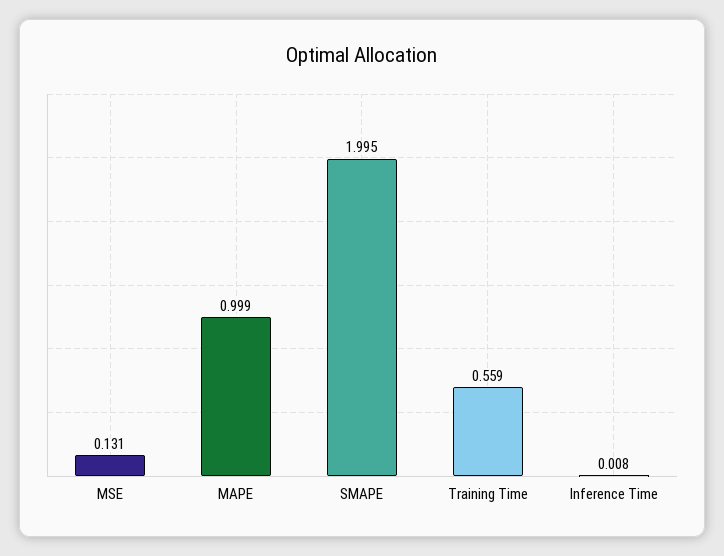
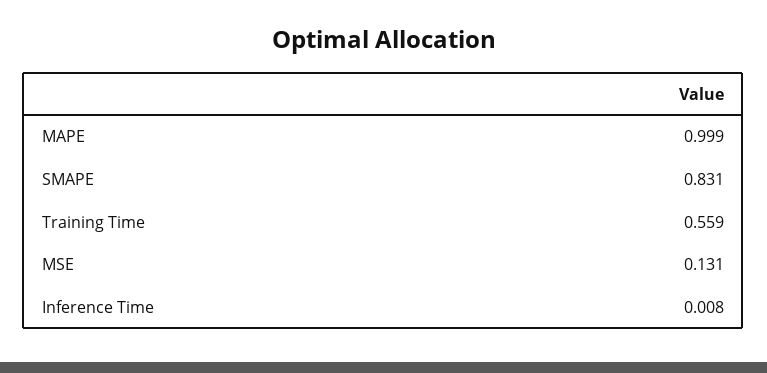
SMAPE: 1.995 -> 0.831

